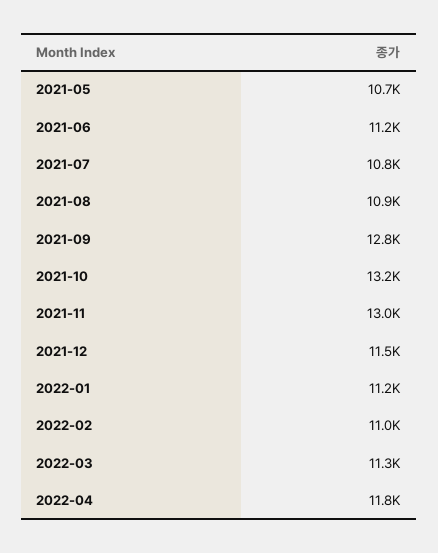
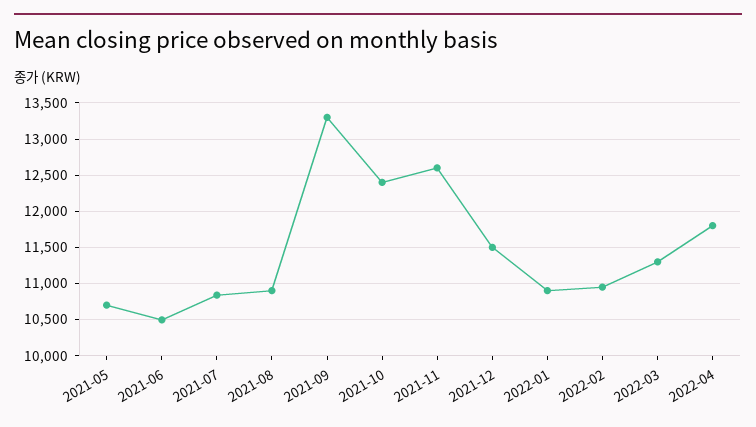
2021-06: 11200 -> 10500
2021-09: 12800 -> 13300
2021-10: 13200 -> 12400
2021-11: 13000 -> 12600
2022-01: 11200 -> 10900

